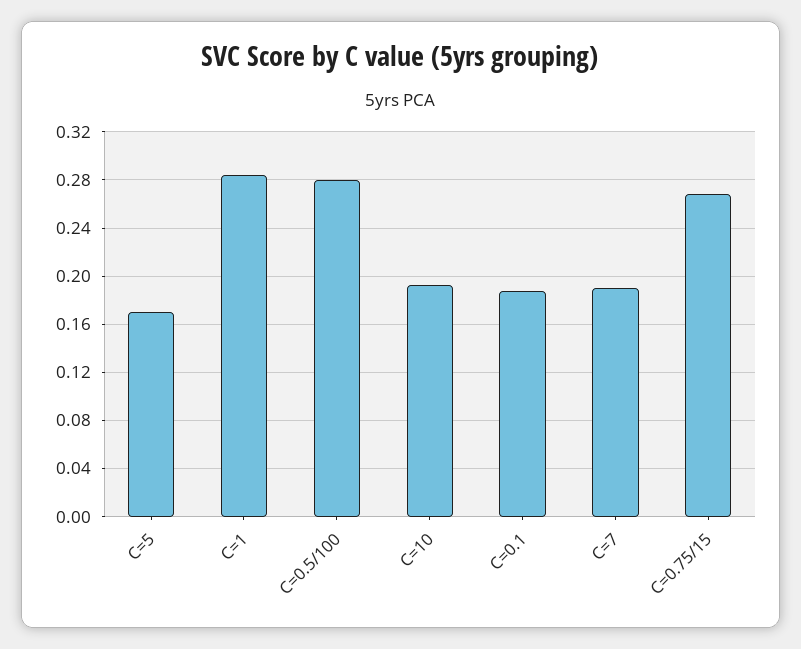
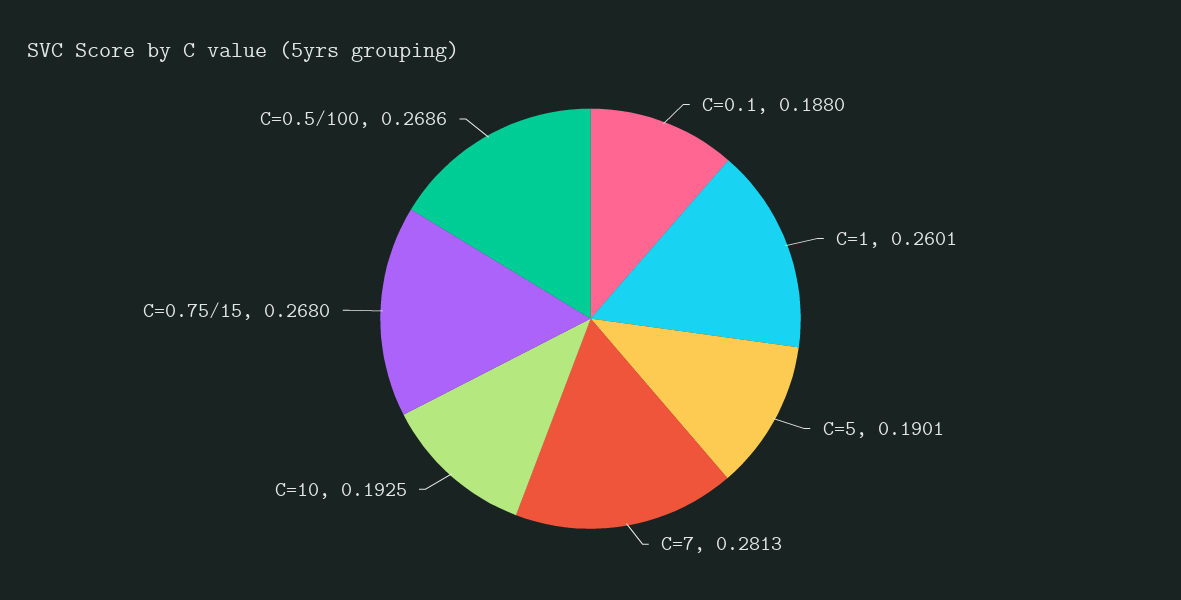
C=5: 0.17 -> 0.1901
C=1: 0.285 -> 0.2601
C=0.5/100: 0.28 -> 0.2686
C=7: 0.19 -> 0.2813

